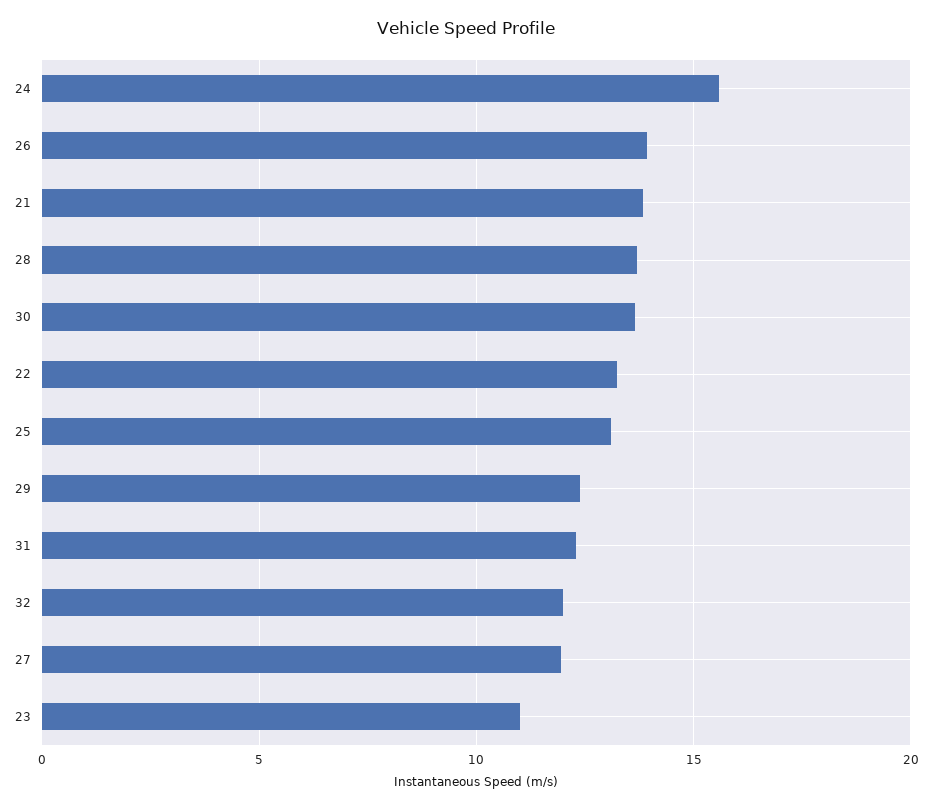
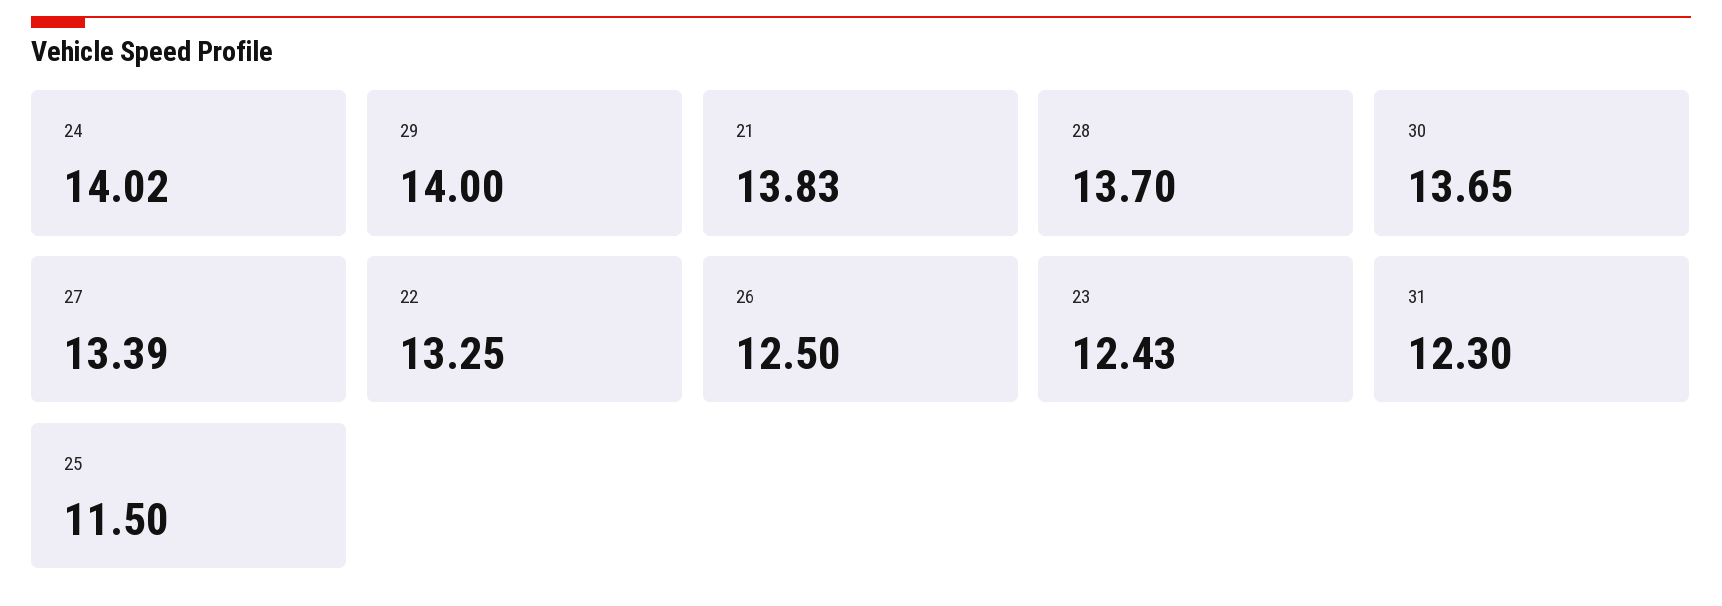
24: 15.5 -> 14.02
26: 14 -> 12.5
25: 13 -> 11.5
29: 12.5 -> 14
32: 12 -> none
27: 12 -> 13.39
23: 11 -> 12.43

